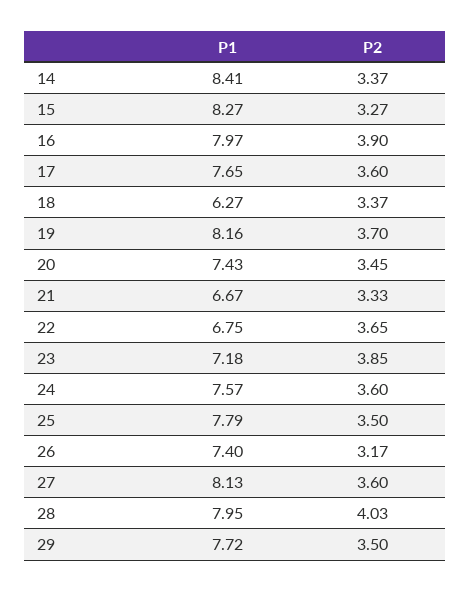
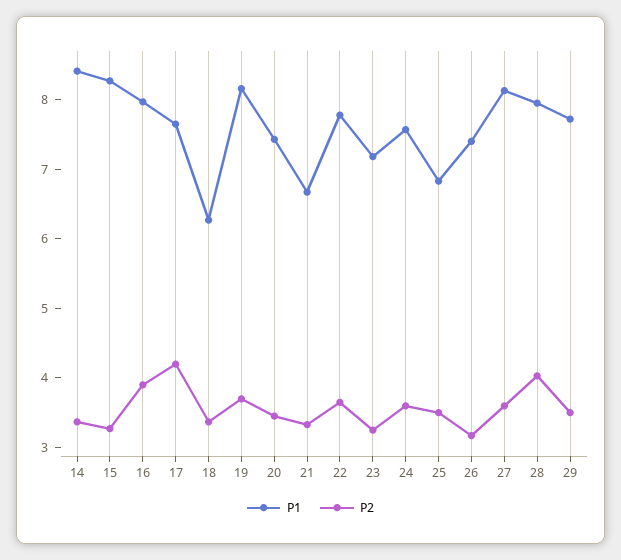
P2, 17: 3.6 -> 4.2
P1, 22: 6.75 -> 7.8
P2, 23: 3.85 -> 3.2
P1, 25: 7.79 -> 6.8

